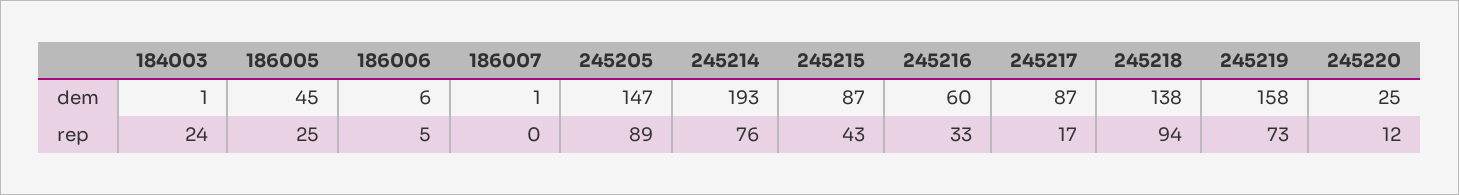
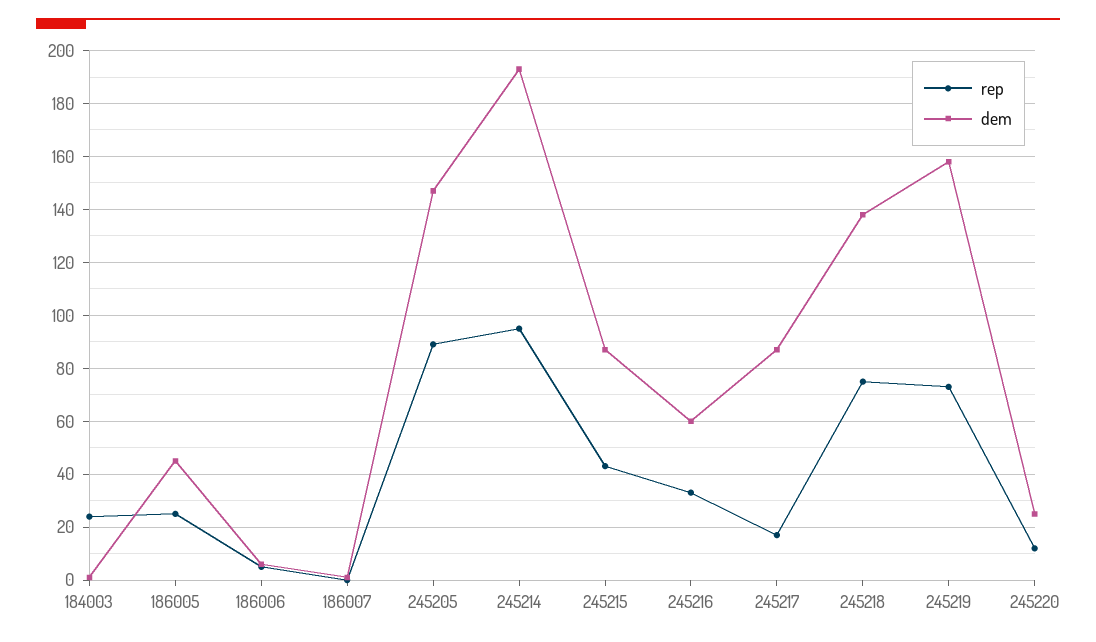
rep, 245214: 76 -> 95
rep, 245218: 94 -> 75

